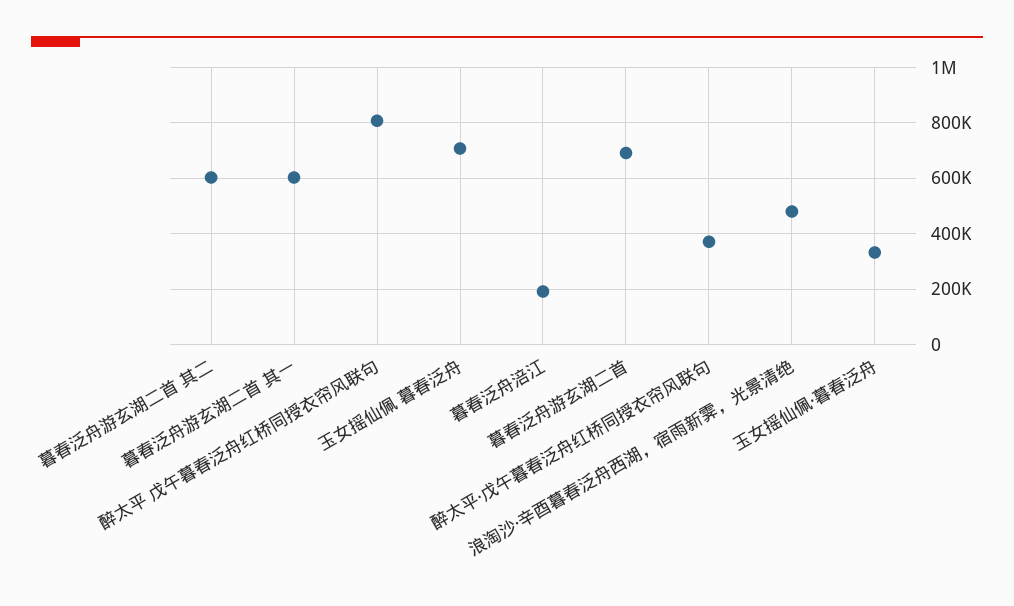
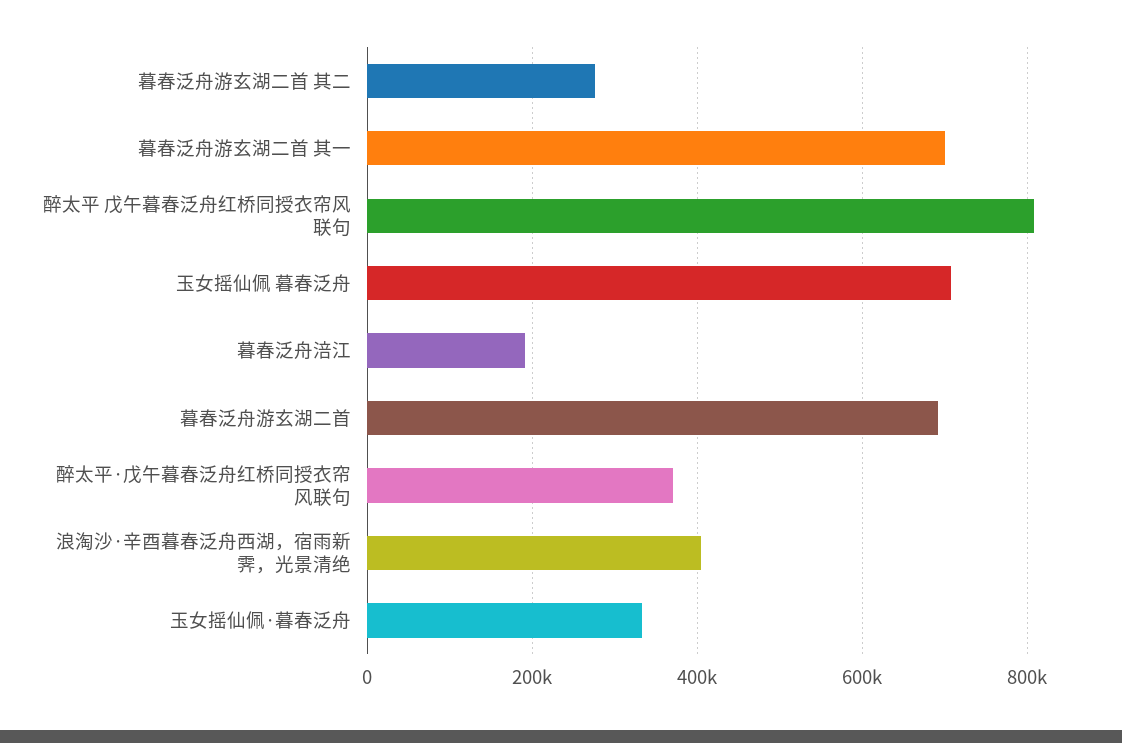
暮春泛舟游玄湖二首 其二: 600000 -> 280000
暮春泛舟游玄湖二首 其一: 600000 -> 700000
浪淘沙·辛酉暮春泛舟西湖，宿雨新霁，光景清绝: 475000 -> 400000

